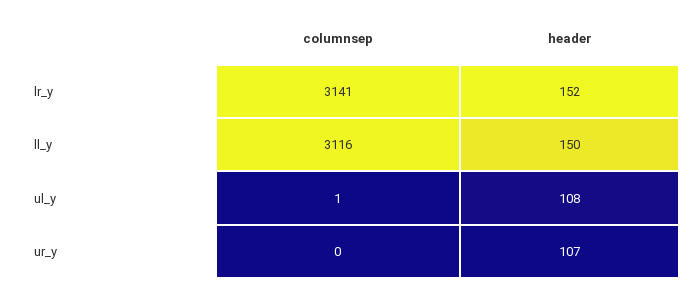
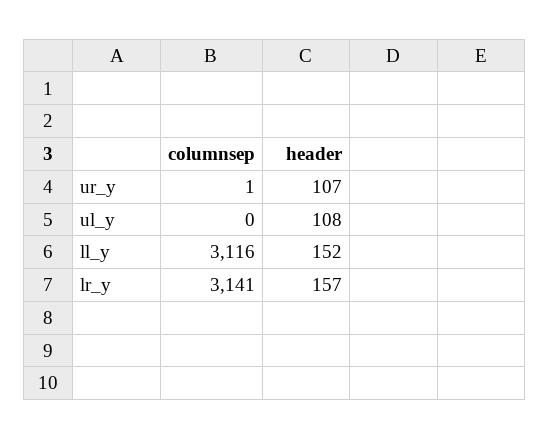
header, lr_y: 152 -> 157
header, ll_y: 150 -> 152
columnsep, ul_y: 1 -> 0
columnsep, ur_y: 0 -> 1

